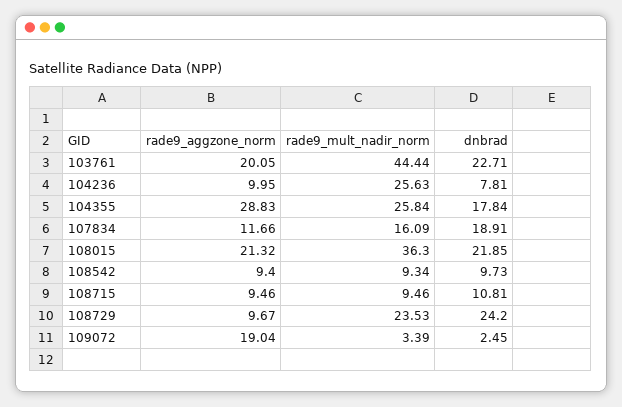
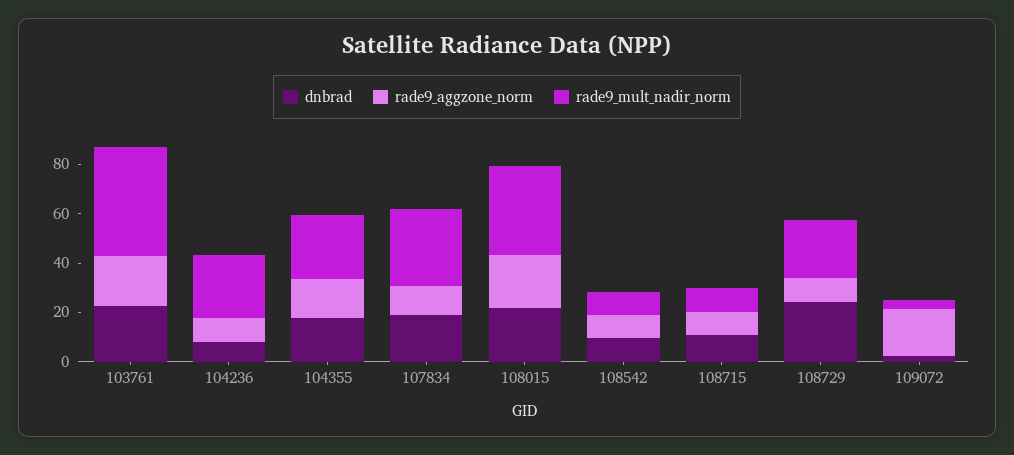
rade9_aggzone_norm, 104355: 28.83 -> 15
rade9_mult_nadir_norm, 107834: 16.09 -> 30

